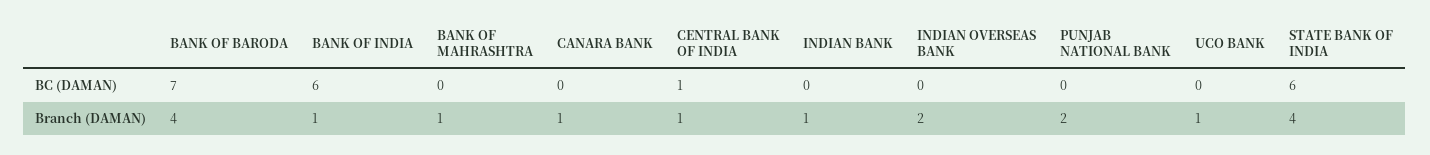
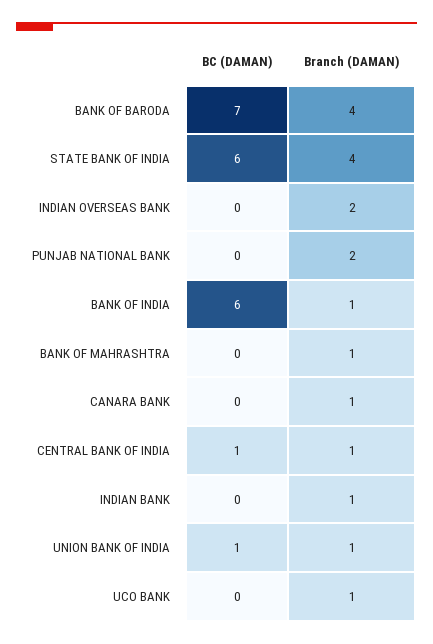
UNION BANK OF INDIA, BC (DAMAN): none -> 1
UNION BANK OF INDIA, Branch (DAMAN): none -> 1

